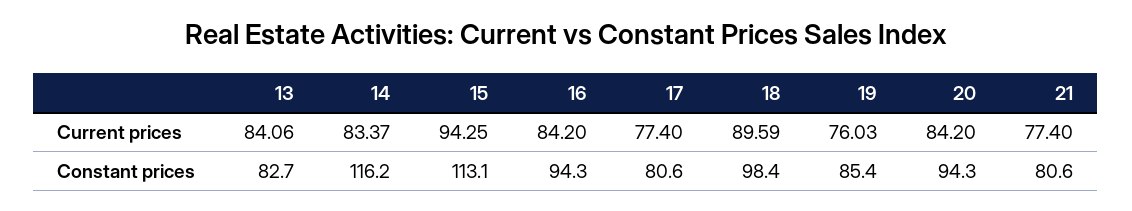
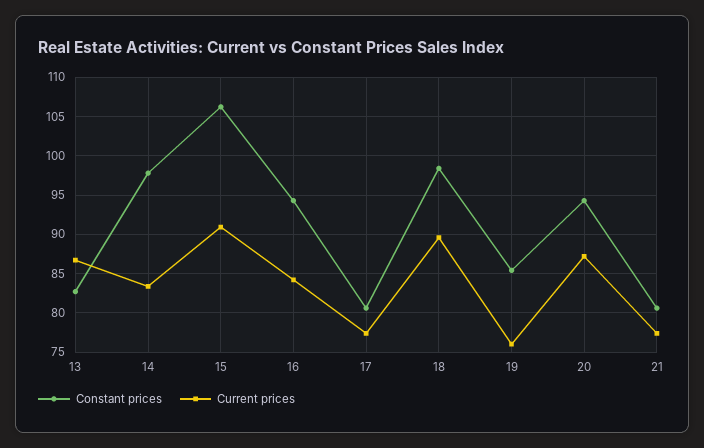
Current prices, 13: 84.06 -> 87
Current prices, 15: 94.25 -> 91
Current prices, 20: 84.2 -> 87
Constant prices, 14: 116.2 -> 98
Constant prices, 15: 113.1 -> 106

